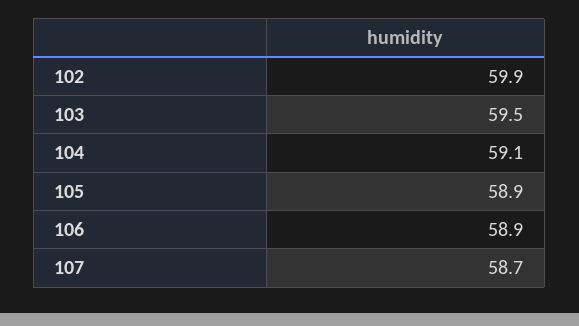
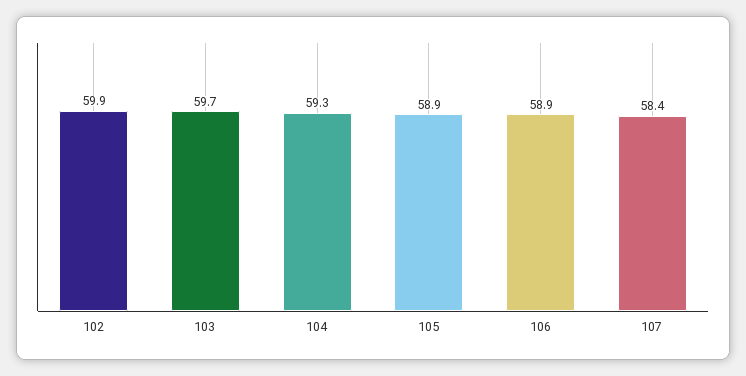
103: 59.5 -> 59.7
104: 59.1 -> 59.3
107: 58.7 -> 58.4

